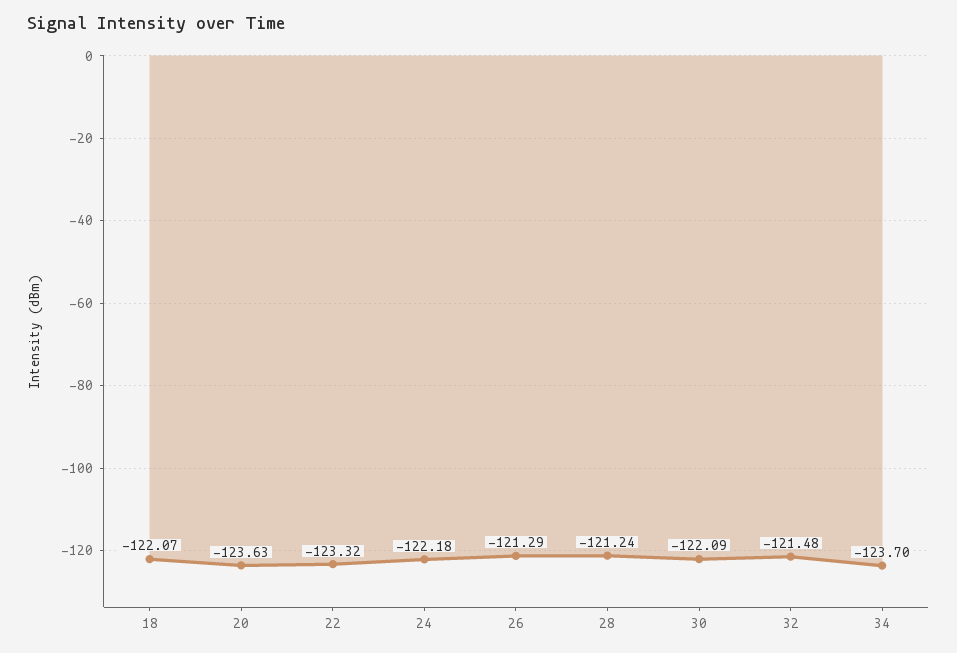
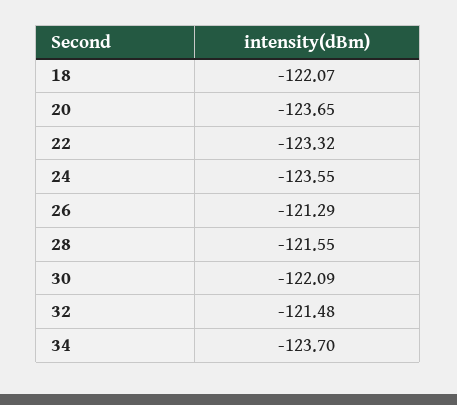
20: -123.63 -> -123.65
24: -122.18 -> -123.55
28: -121.24 -> -121.55

